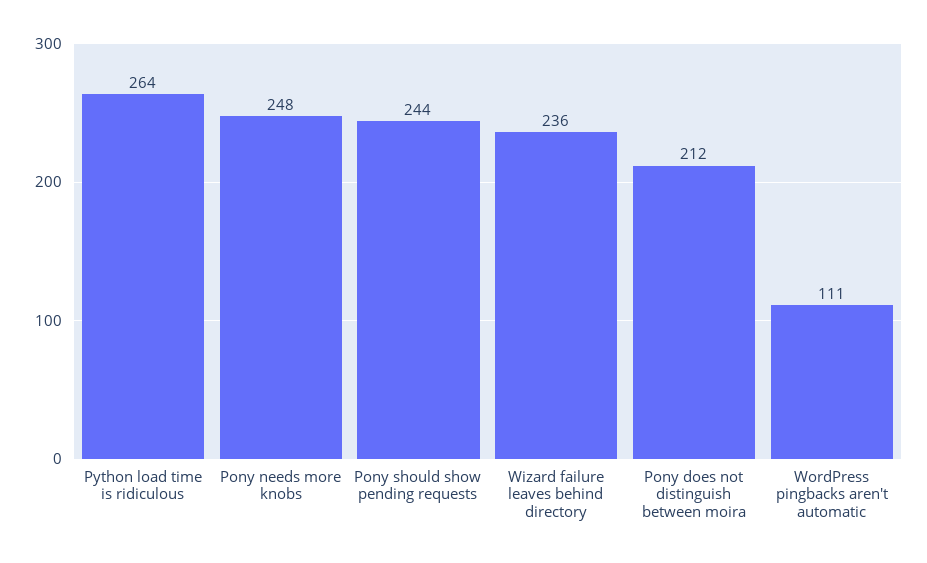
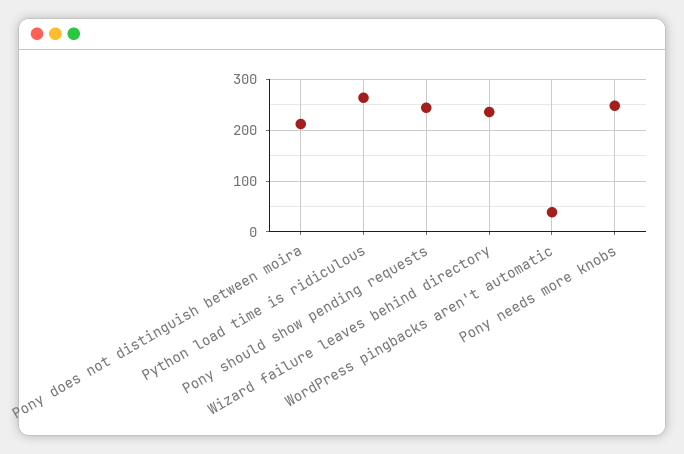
WordPress pingbacks aren't automatic: 111 -> 40

